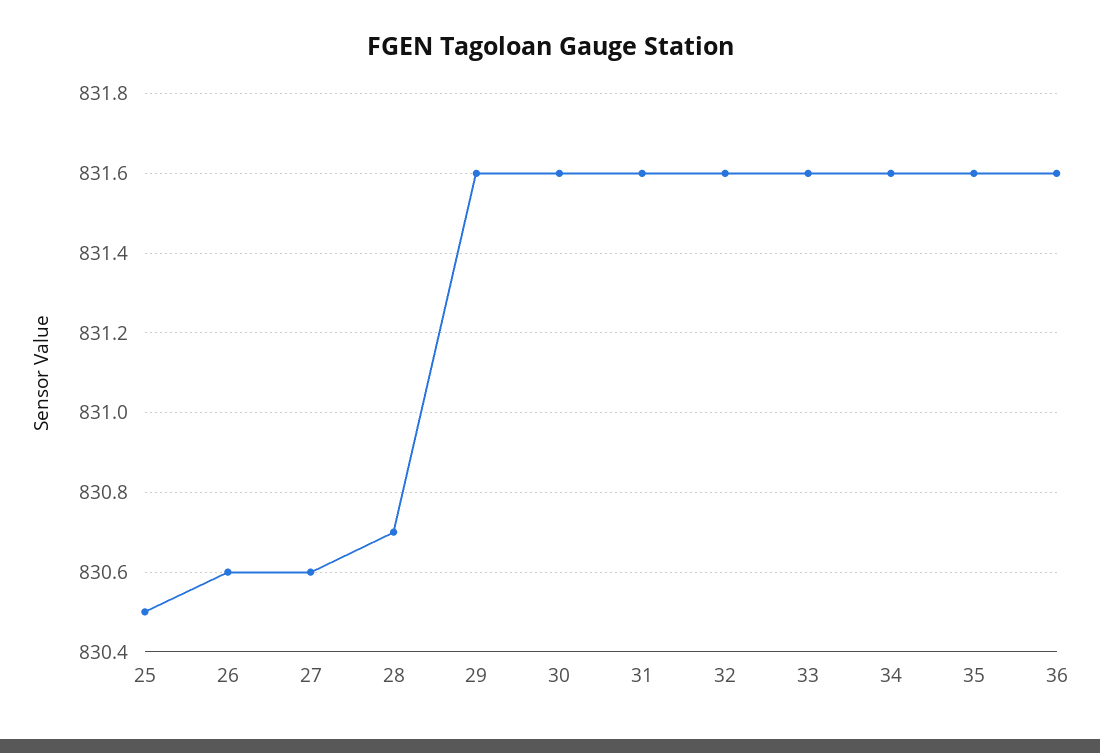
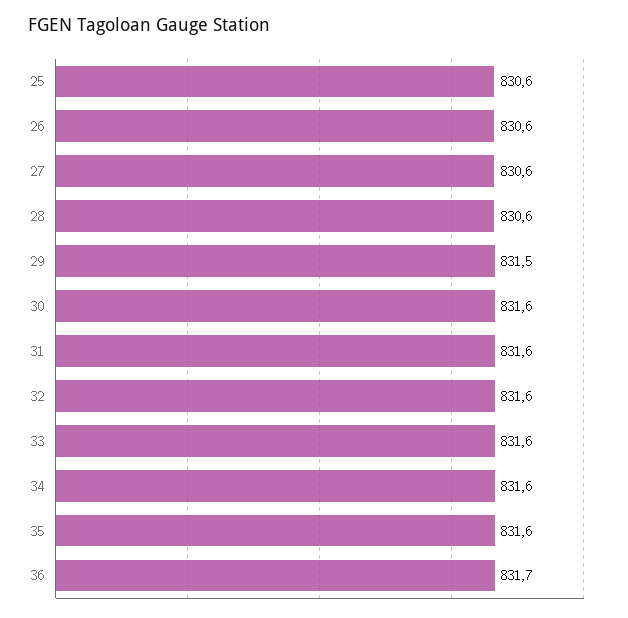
25: 830.5 -> 830.6
28: 830.7 -> 830.6
29: 831.6 -> 831.5
36: 831.6 -> 831.7

